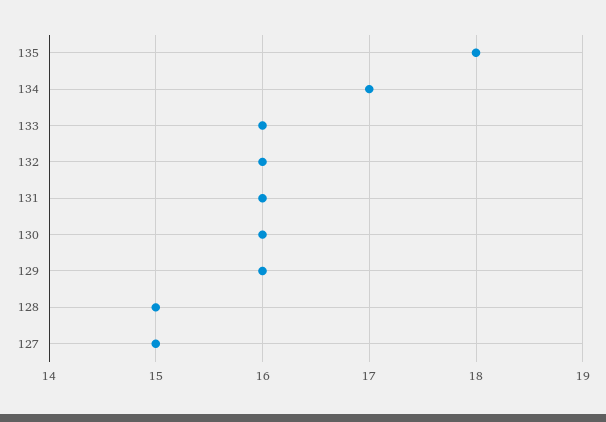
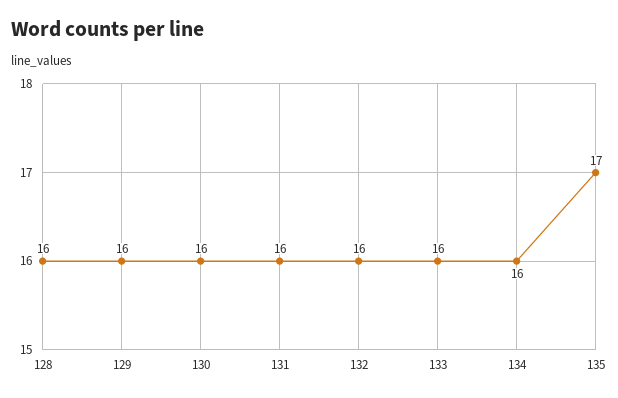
135: 18 -> 17
134: 17 -> 16
128: 15 -> 16
127: 15 -> none

